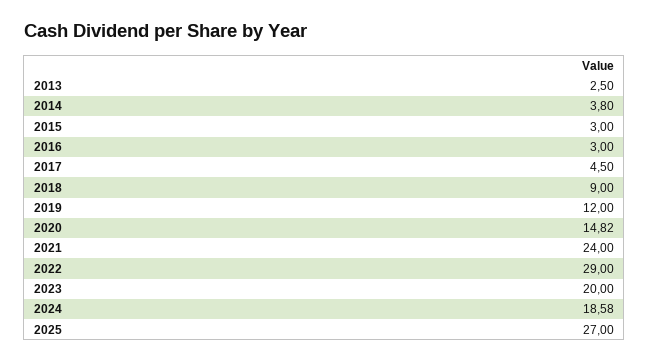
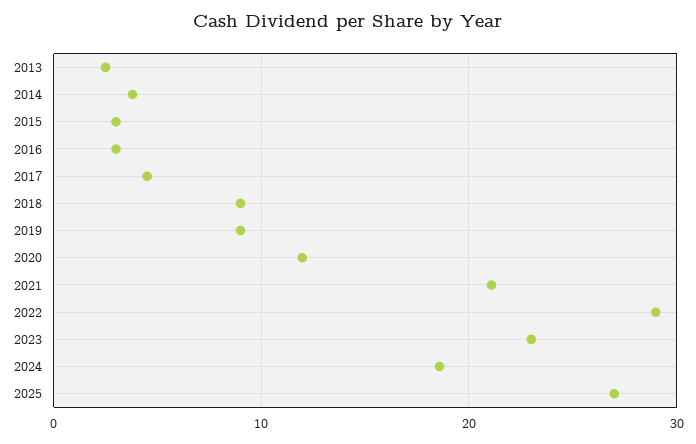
2019: 12 -> 9
2020: 14.82 -> 12
2021: 24 -> 21
2023: 20 -> 23

